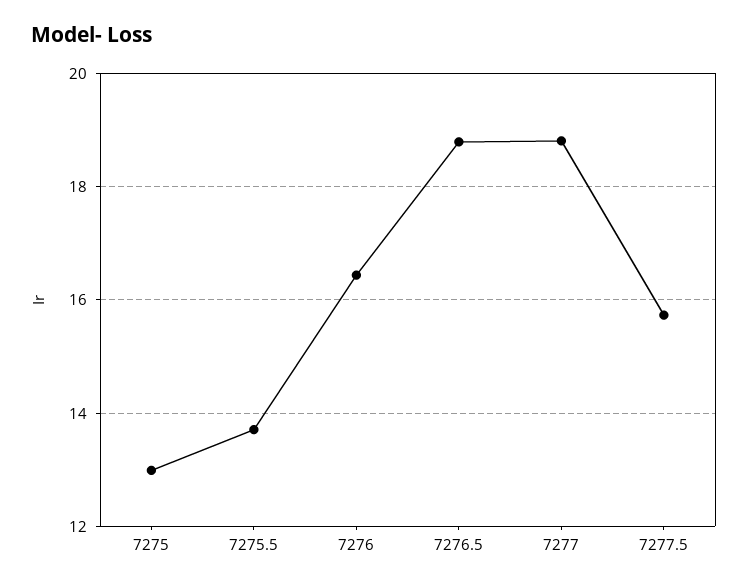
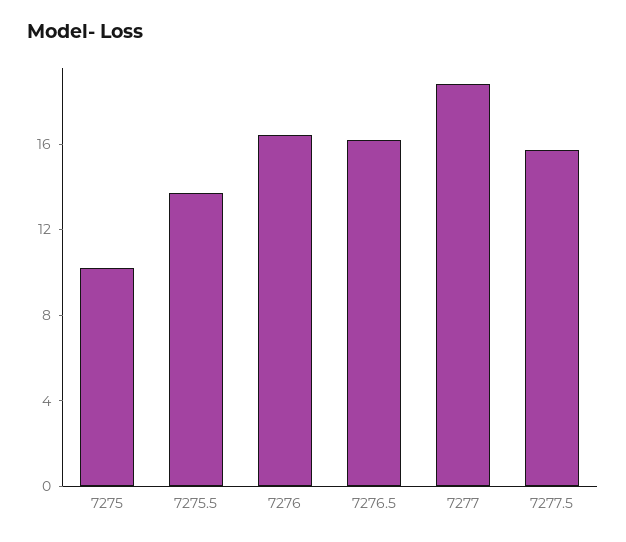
7275: 13 -> 10
7276.5: 18.8 -> 16

